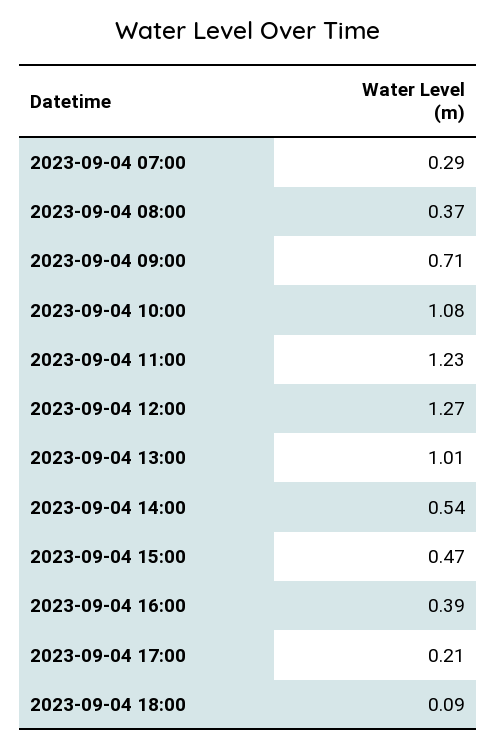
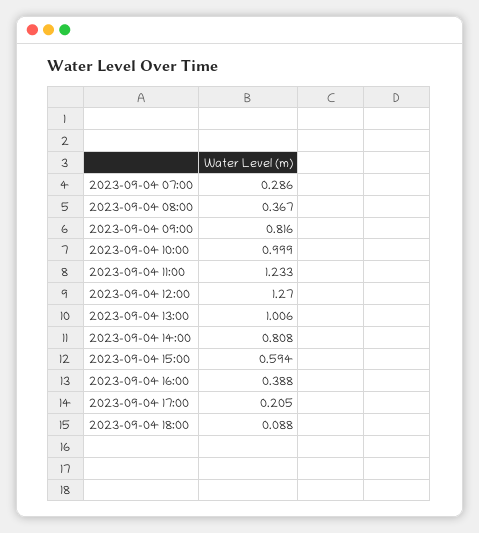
2023-09-04 09:00: 0.71 -> 0.816
2023-09-04 10:00: 1.08 -> 0.999
2023-09-04 14:00: 0.54 -> 0.808
2023-09-04 15:00: 0.47 -> 0.594

